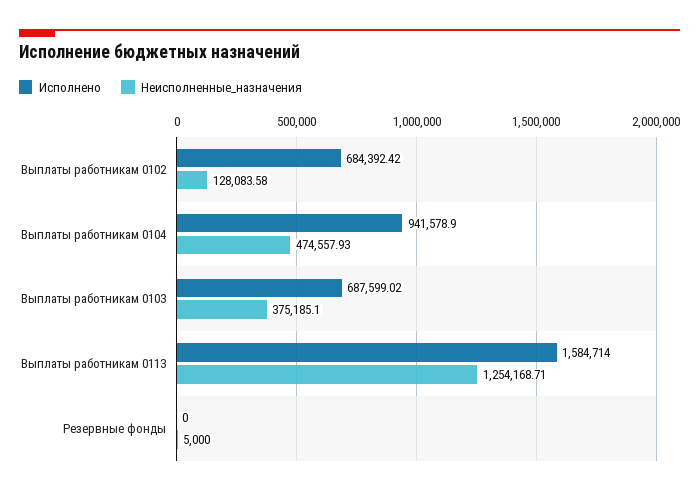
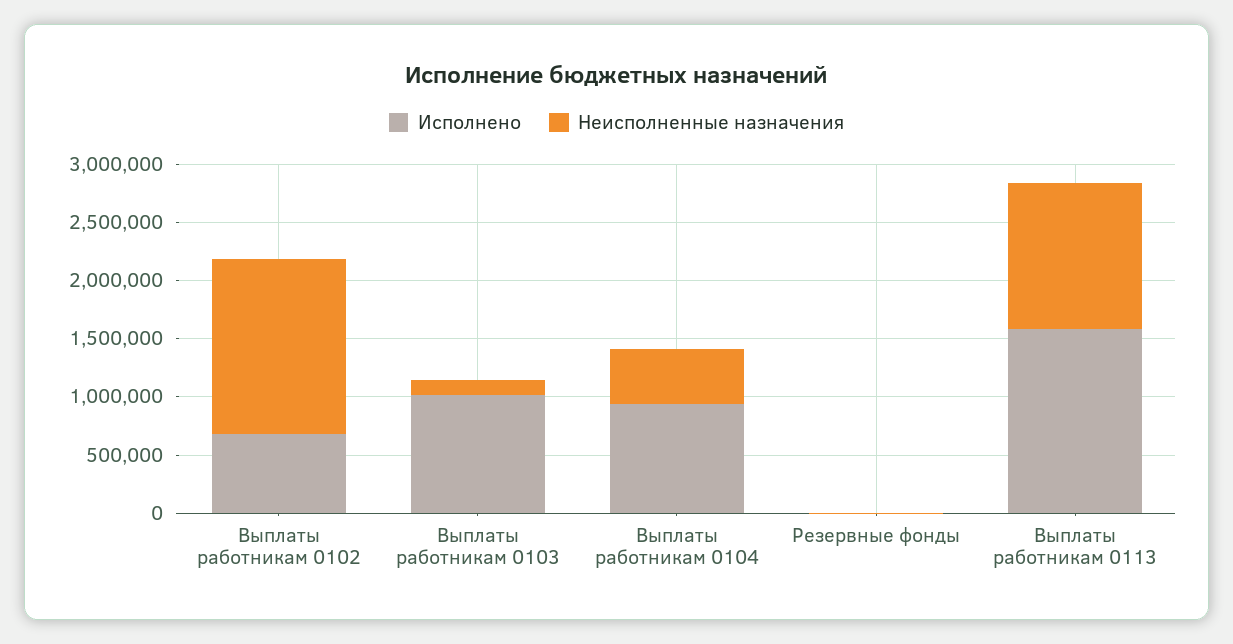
Неисполненные_назначения, Выплаты работникам 0102: 128083.58 -> 1500000
Исполнено, Выплаты работникам 0103: 687599.02 -> 1000000
Неисполненные_назначения, Выплаты работникам 0103: 375185.1 -> 100000

